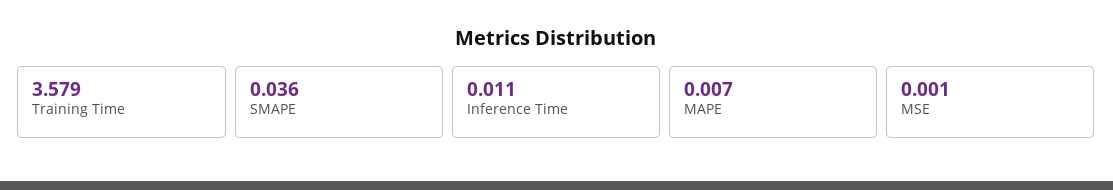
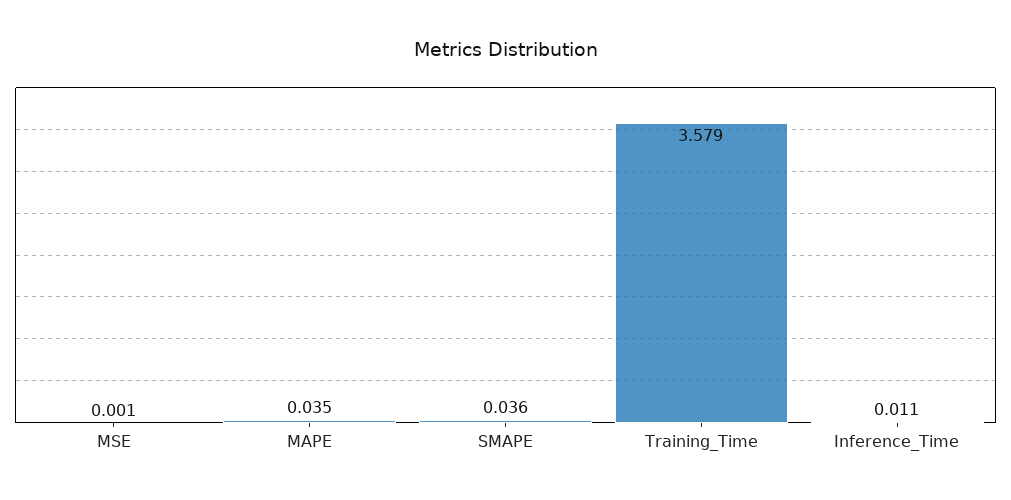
MAPE: 0.007 -> 0.035

